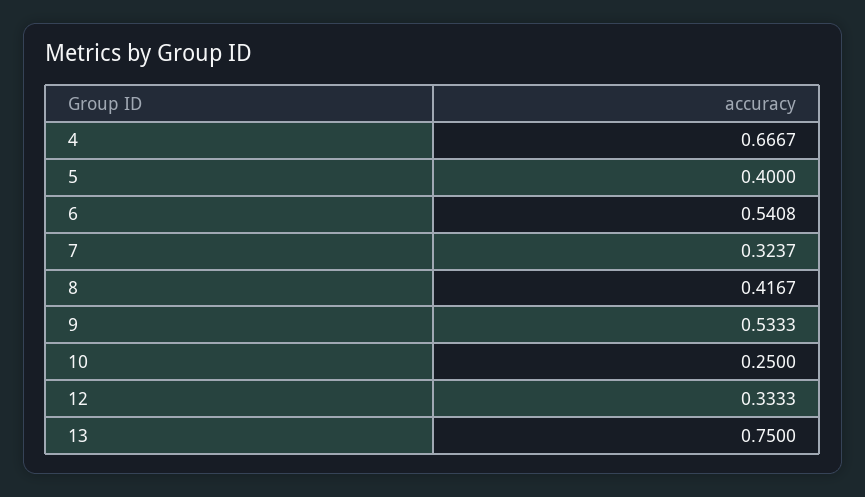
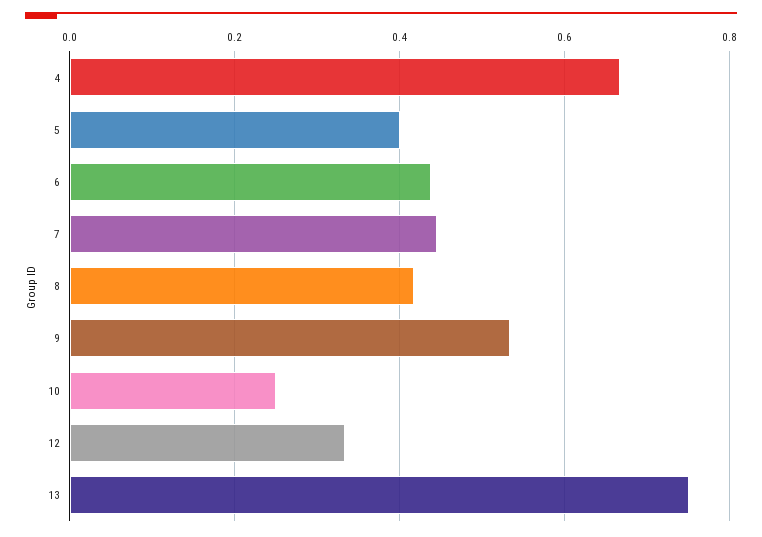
6: 0.5408 -> 0.44
7: 0.3237 -> 0.44

